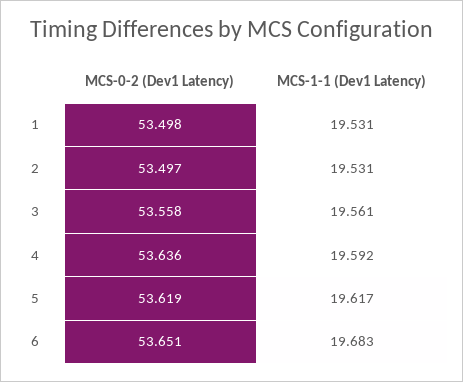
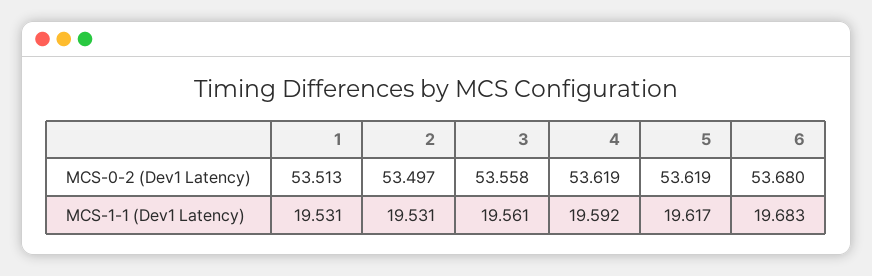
MCS-0-2 (Dev1 Latency), 1: 53.498 -> 53.513
MCS-0-2 (Dev1 Latency), 4: 53.636 -> 53.619
MCS-0-2 (Dev1 Latency), 6: 53.651 -> 53.68

